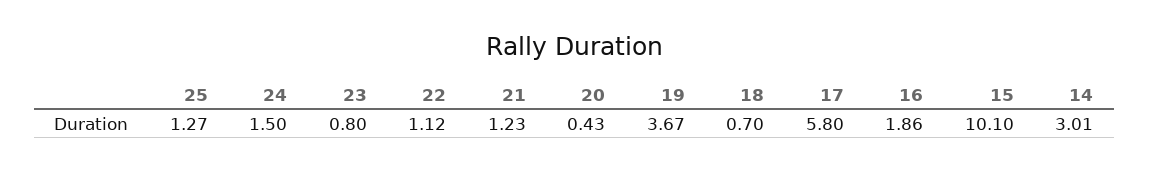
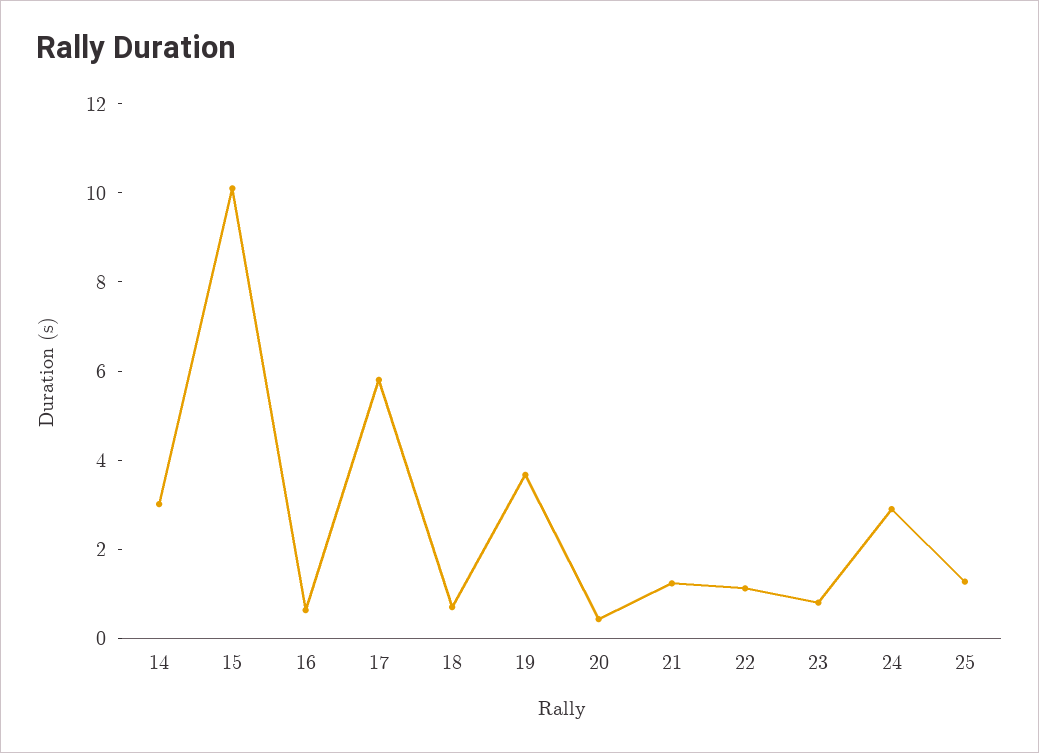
24: 1.5 -> 3
16: 1.86 -> 0.5

